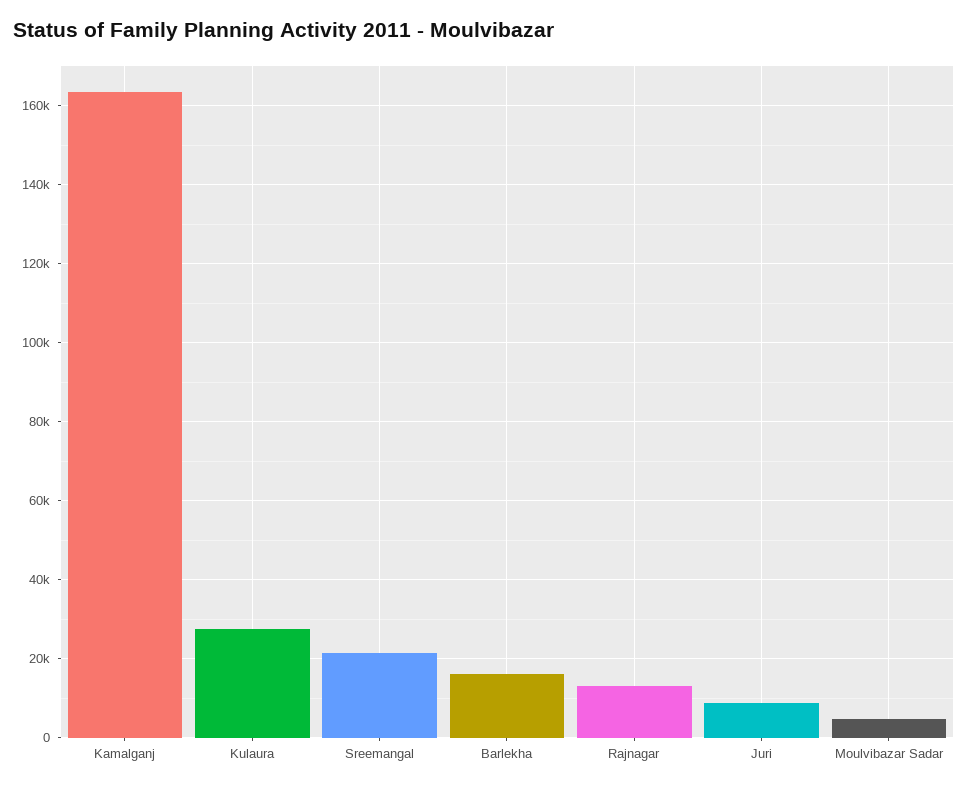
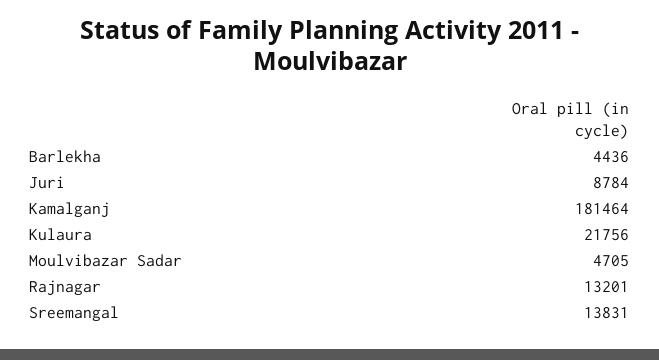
Kamalganj: 164000 -> 181464
Kulaura: 28000 -> 21756
Sreemangal: 22000 -> 13831
Barlekha: 16000 -> 4436

